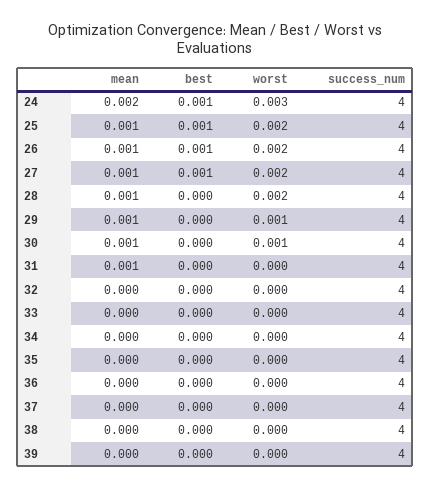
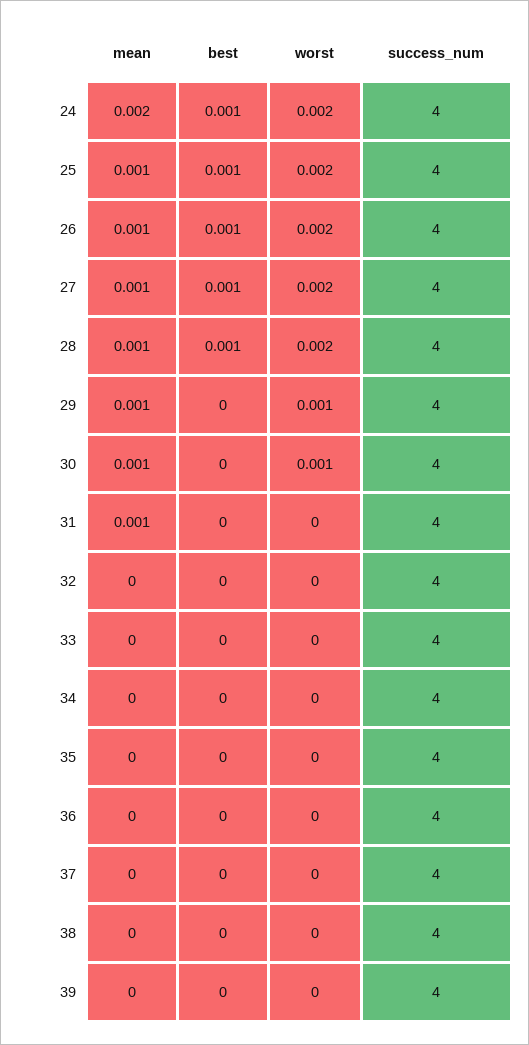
worst, 24: 0.003 -> 0.002
best, 28: 0 -> 0.001

